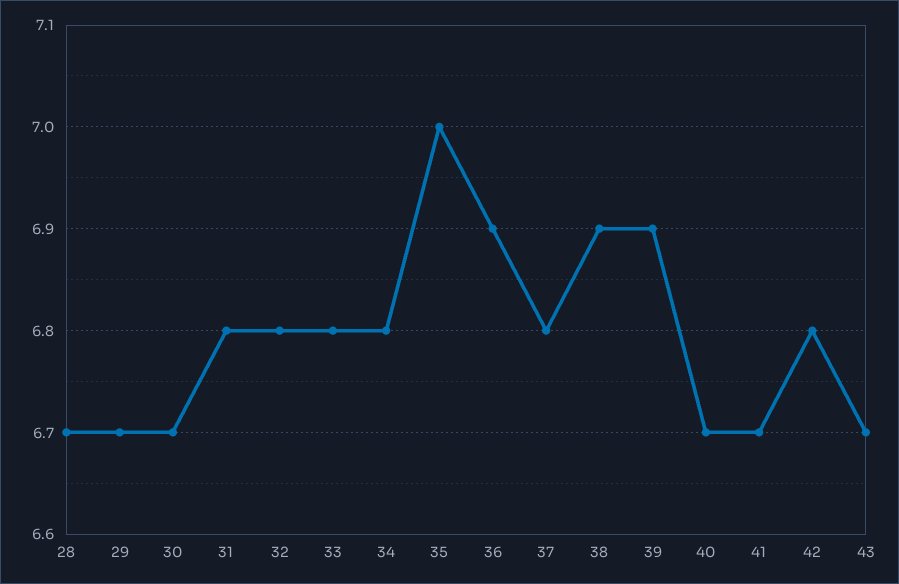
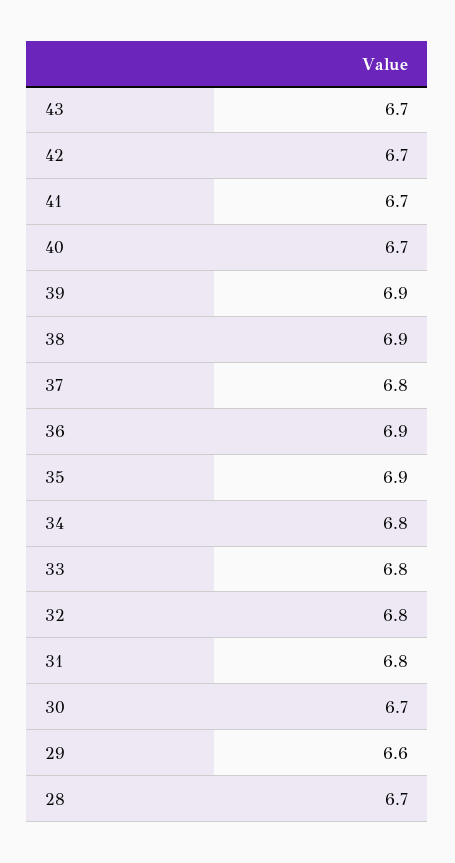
29: 6.7 -> 6.6
35: 7 -> 6.9
42: 6.8 -> 6.7

